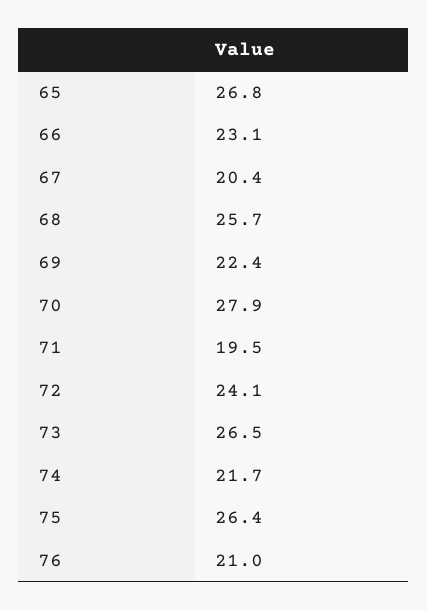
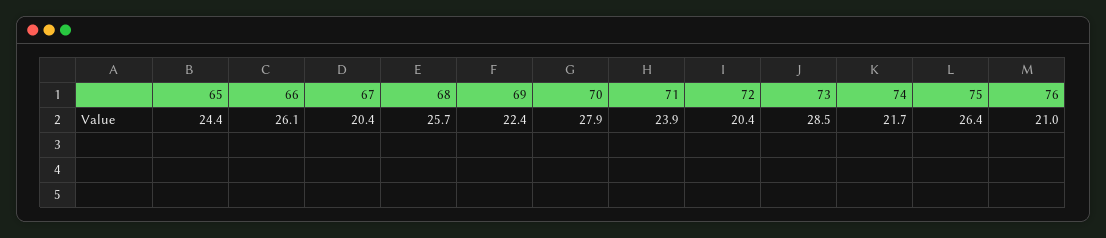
65: 26.8 -> 24.4
66: 23.1 -> 26.1
71: 19.5 -> 23.9
72: 24.1 -> 20.4
73: 26.5 -> 28.5

